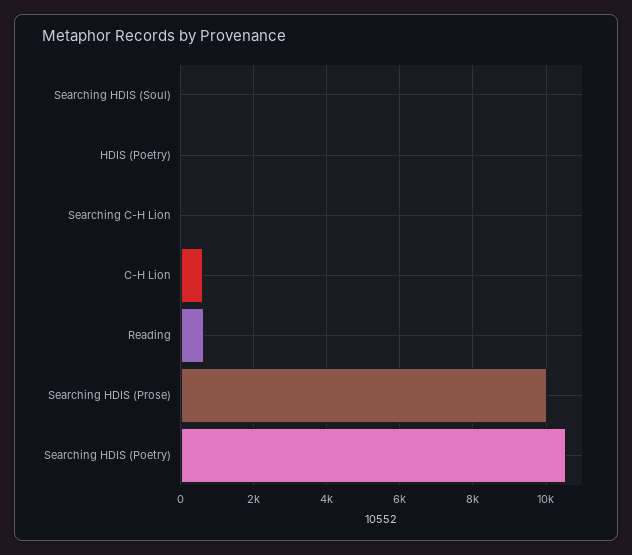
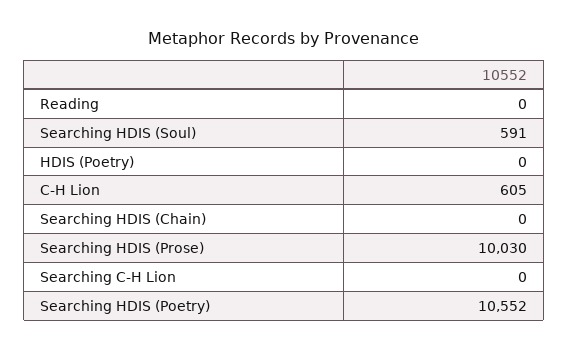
Searching HDIS (Soul): 0 -> 591
Reading: 600 -> 0
Searching HDIS (Chain): none -> 0

